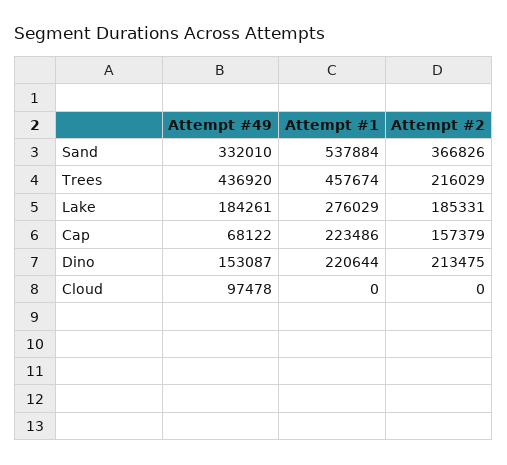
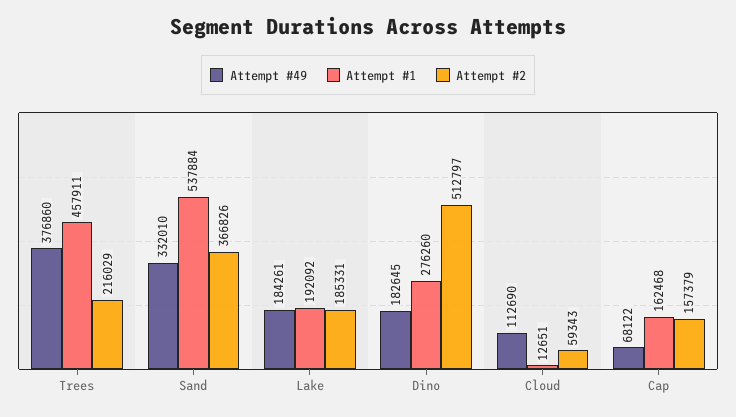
Attempt #49, Trees: 436920 -> 376860
Attempt #1, Trees: 457674 -> 457911
Attempt #1, Lake: 276029 -> 192092
Attempt #1, Cap: 223486 -> 162468
Attempt #49, Dino: 153087 -> 182645
Attempt #1, Dino: 220644 -> 276260
Attempt #2, Dino: 213475 -> 512797
Attempt #49, Cloud: 97478 -> 112690
Attempt #1, Cloud: 0 -> 12651
Attempt #2, Cloud: 0 -> 59343

